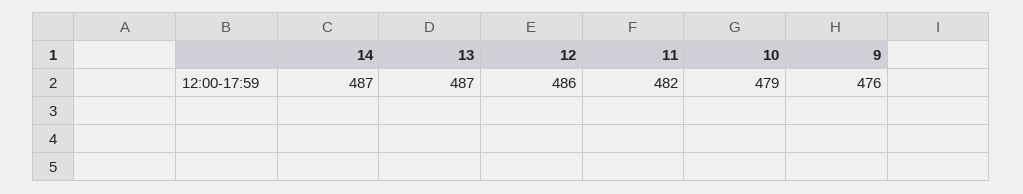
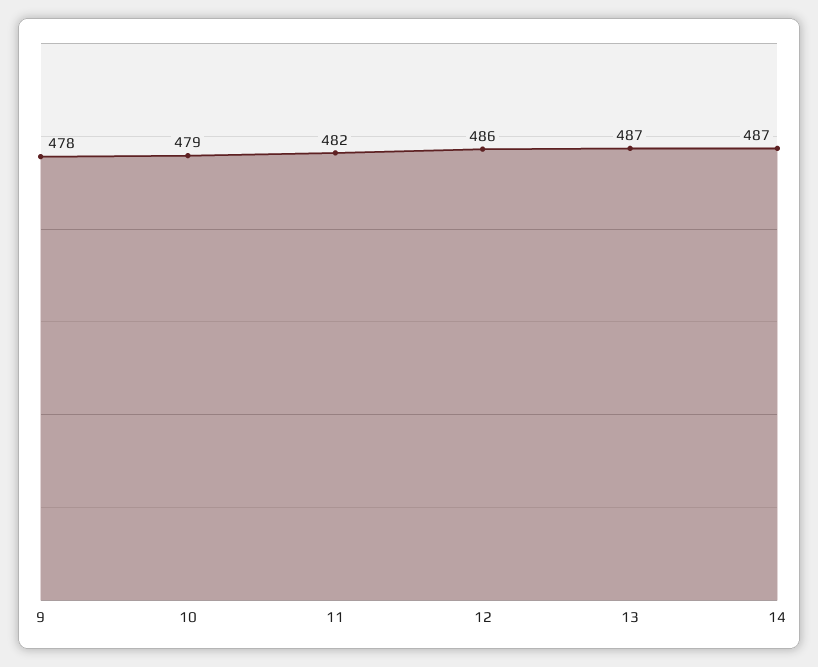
9: 476 -> 478

